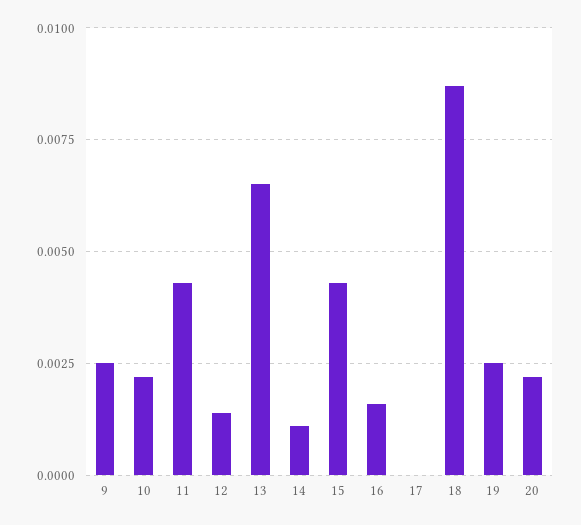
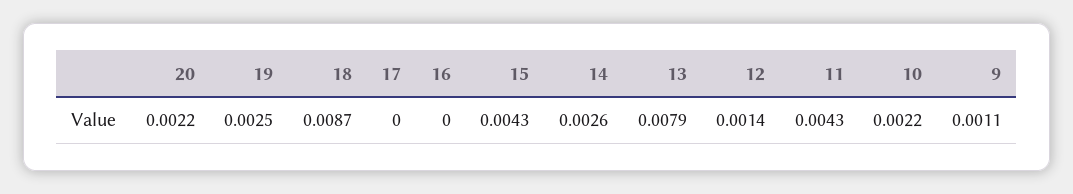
9: 0.0025 -> 0.0011
13: 0.0065 -> 0.0079
14: 0.001 -> 0.0026
16: 0.0015 -> 0

